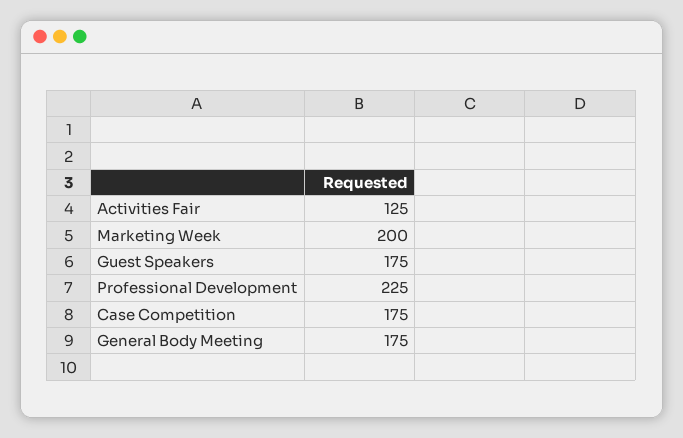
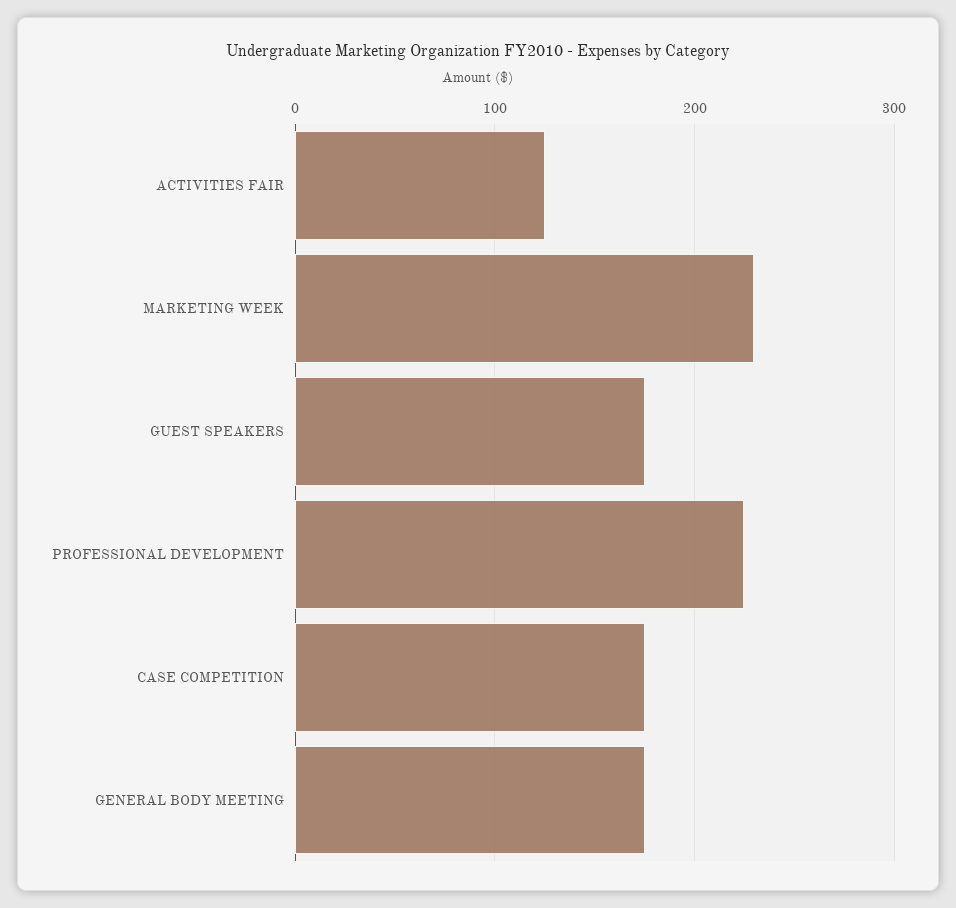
Marketing Week: 200 -> 230

